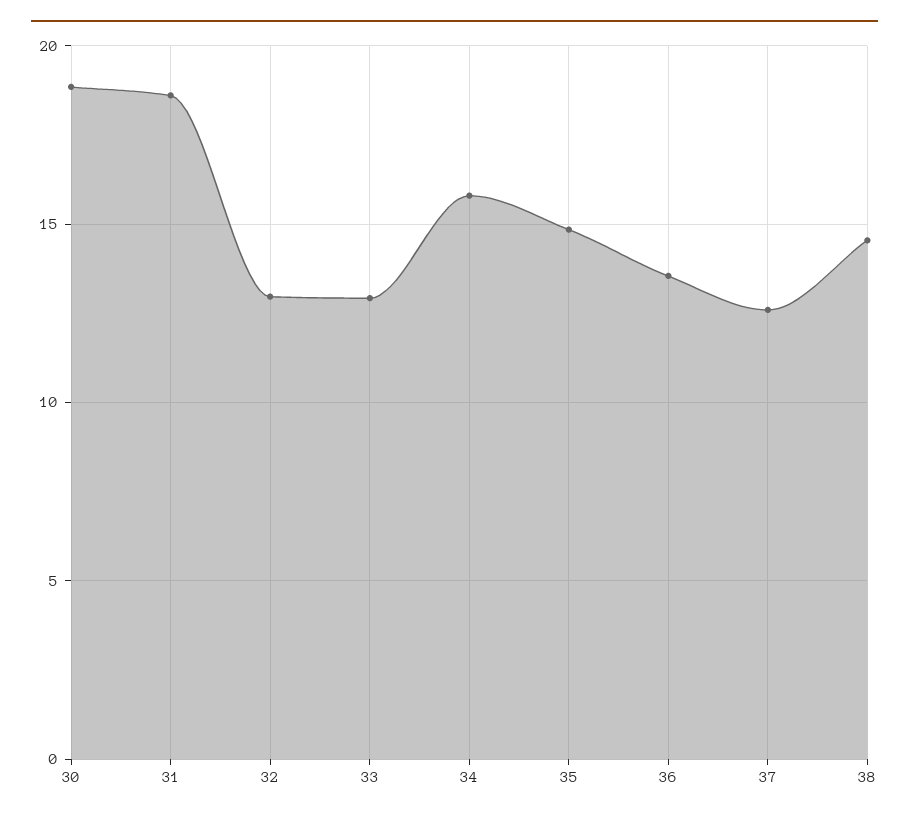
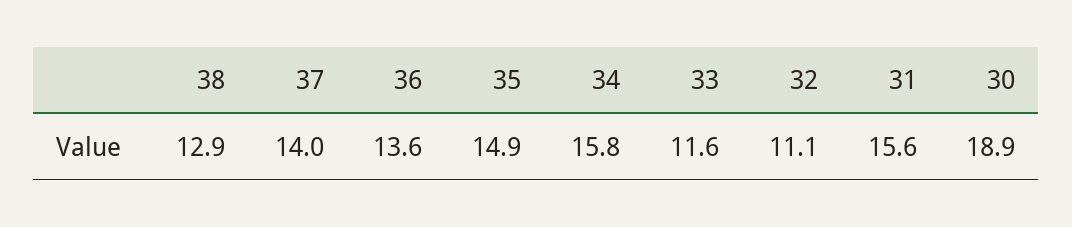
31: 18.5 -> 15.6
32: 13 -> 11.1
33: 13 -> 11.6
37: 12.5 -> 14
38: 14.5 -> 12.9

